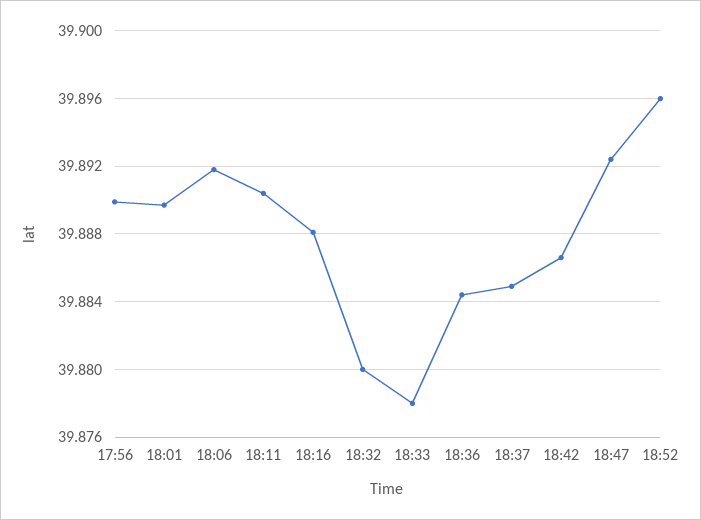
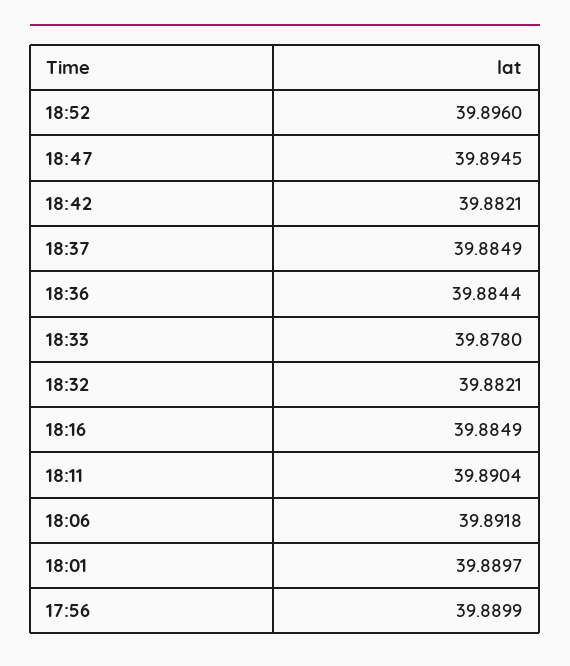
18:16: 39.888 -> 39.8849
18:32: 39.88 -> 39.8821
18:42: 39.8865 -> 39.8821
18:47: 39.8925 -> 39.8945

